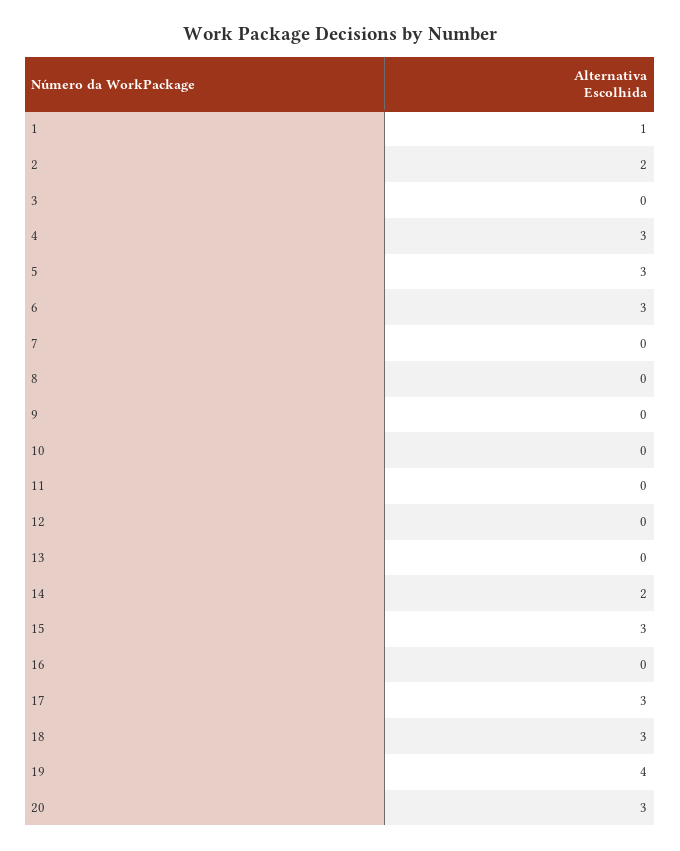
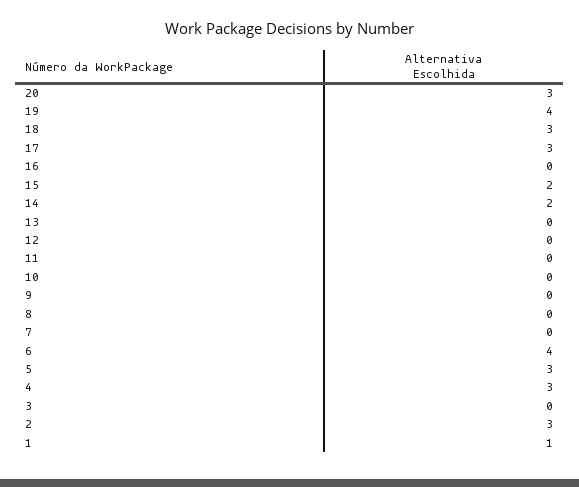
2: 2 -> 3
6: 3 -> 4
15: 3 -> 2

